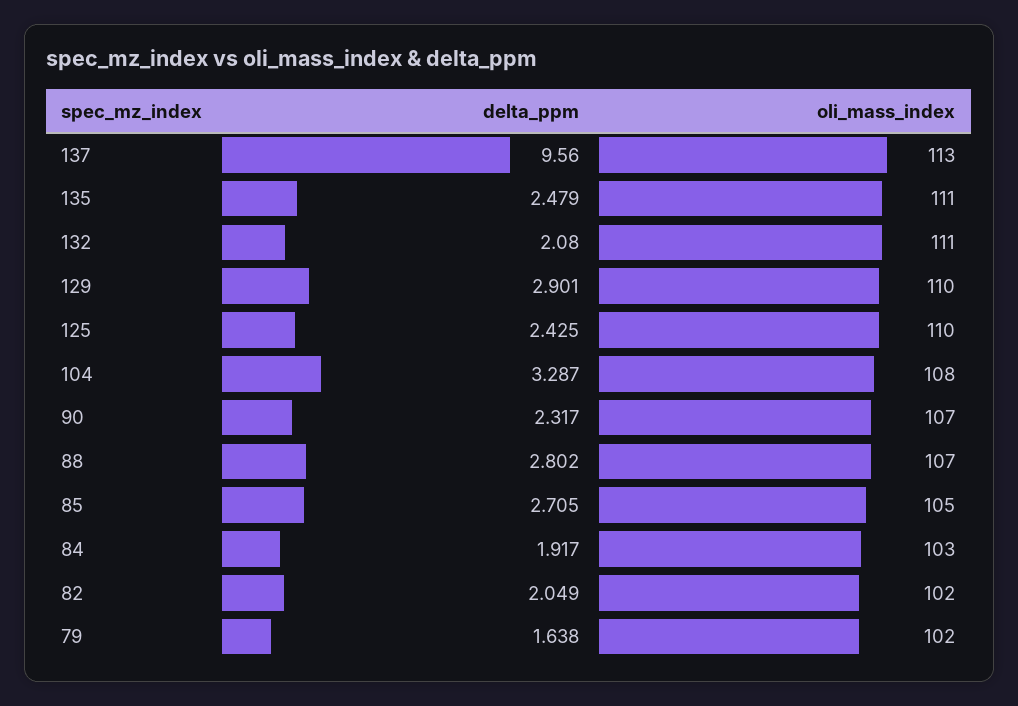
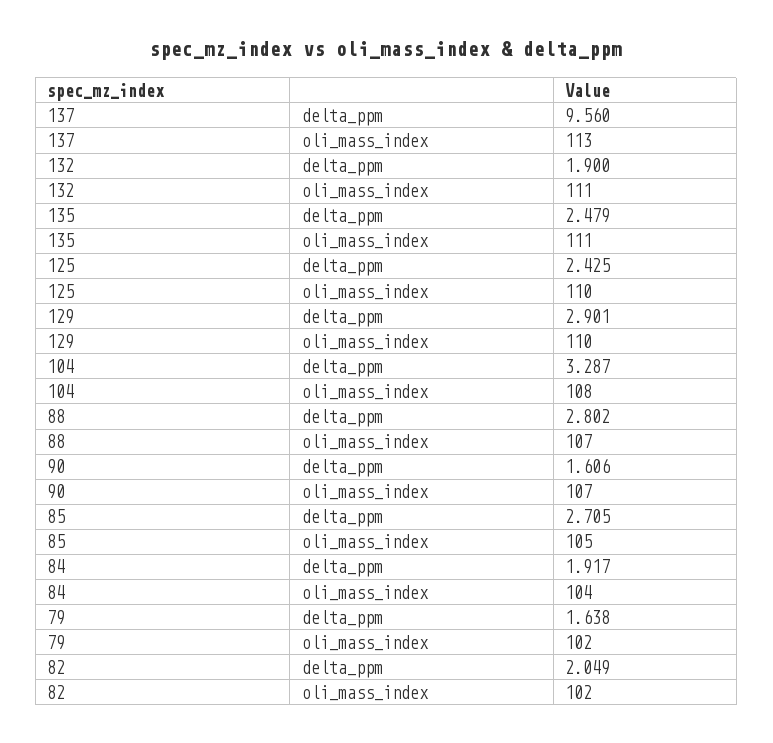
delta_ppm, 132: 2.08 -> 1.9
delta_ppm, 90: 2.317 -> 1.606
oli_mass_index, 84: 103 -> 104

